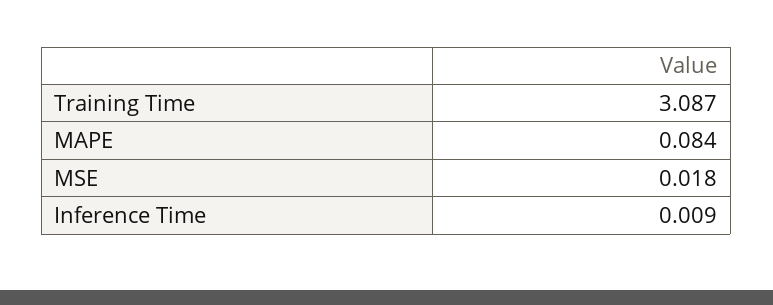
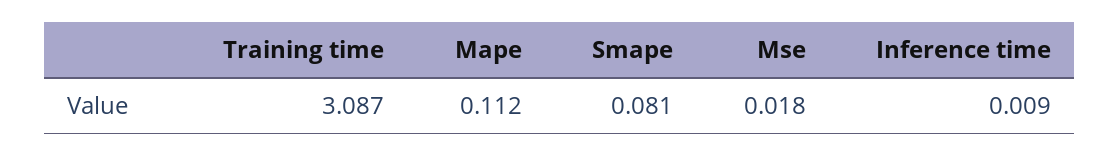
MAPE: 0.084 -> 0.112
Smape: none -> 0.081

